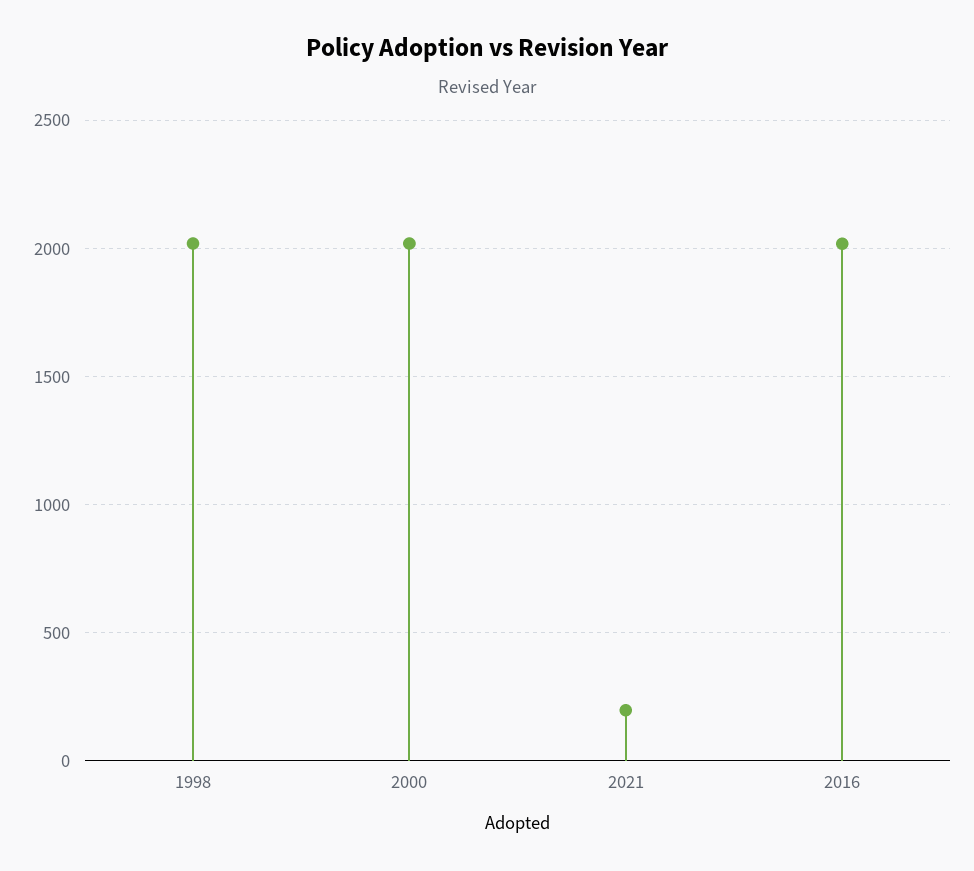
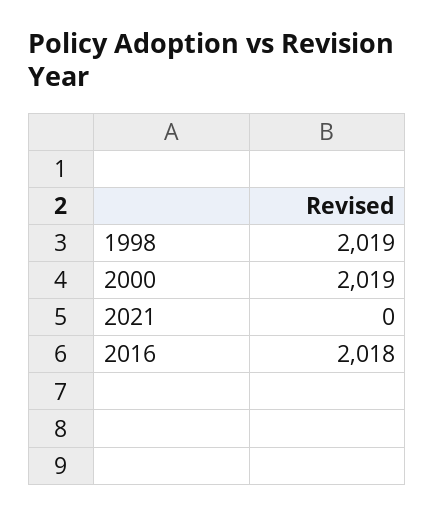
2021: 200 -> 0

